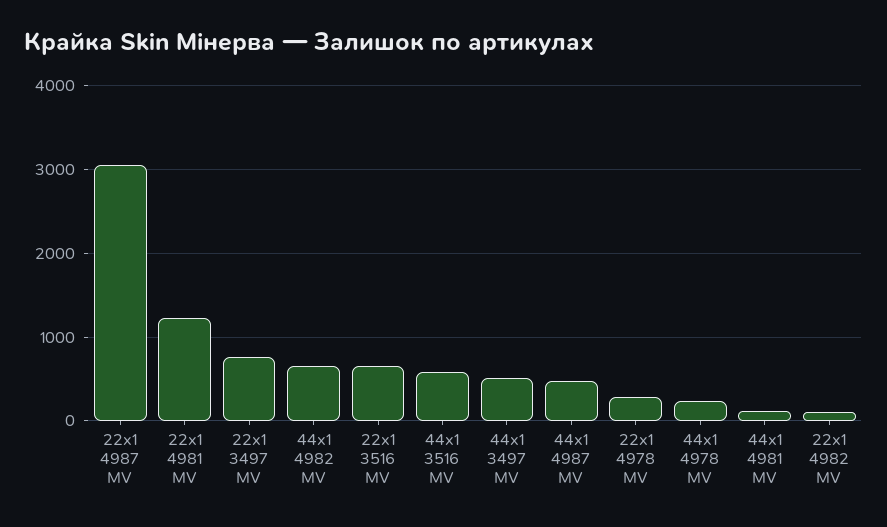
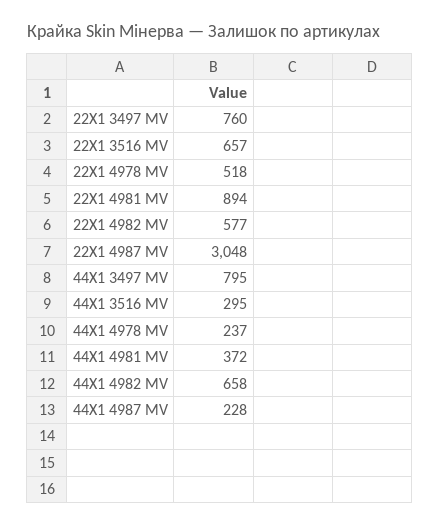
22x1 4981 MV: 1200 -> 894
44x1 3516 MV: 600 -> 295
44x1 3497 MV: 500 -> 795
44x1 4987 MV: 500 -> 228
22x1 4978 MV: 300 -> 518
44x1 4981 MV: 100 -> 372
22x1 4982 MV: 100 -> 577

